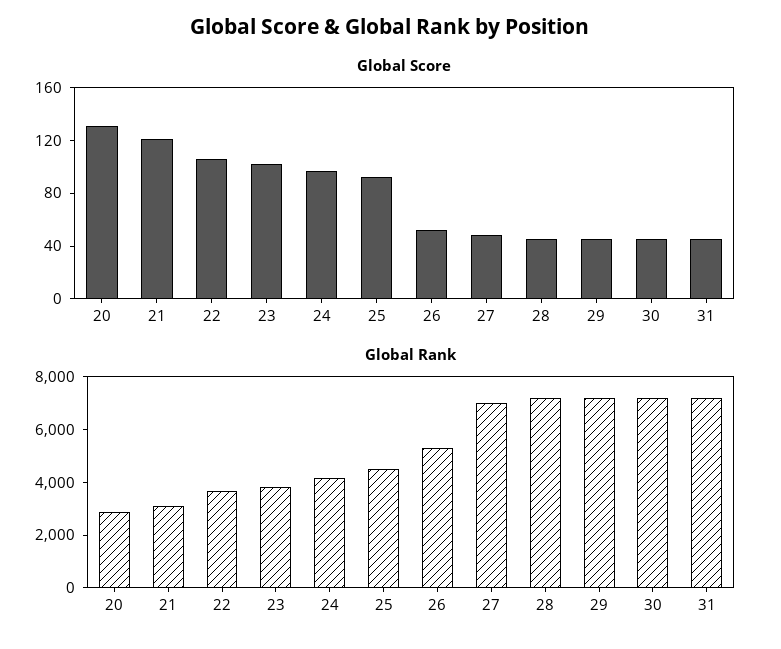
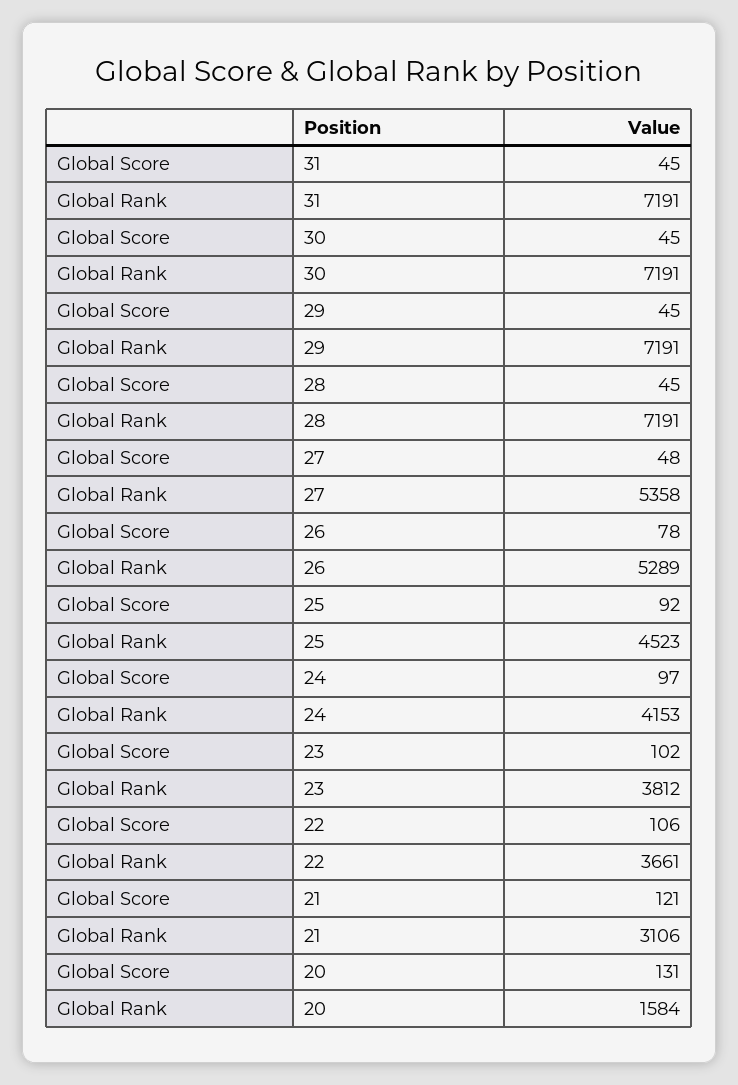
Global Score, 26: 50 -> 78
Global Rank, 20: 3000 -> 1584
Global Rank, 27: 7000 -> 5358

